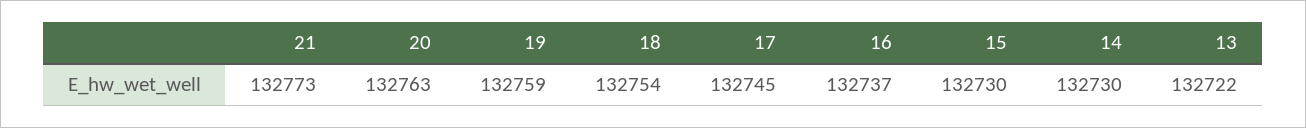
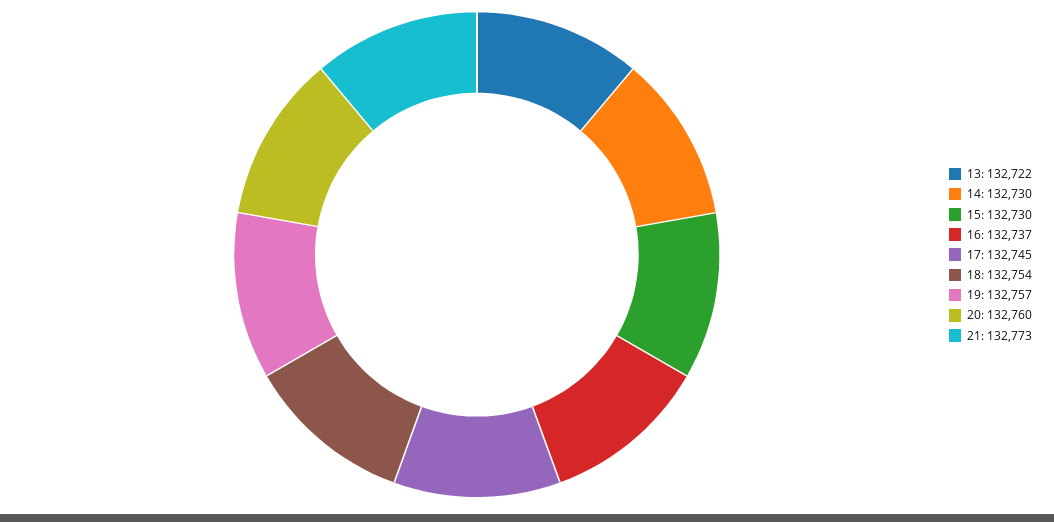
20: 132763 -> 132760
19: 132759 -> 132757

